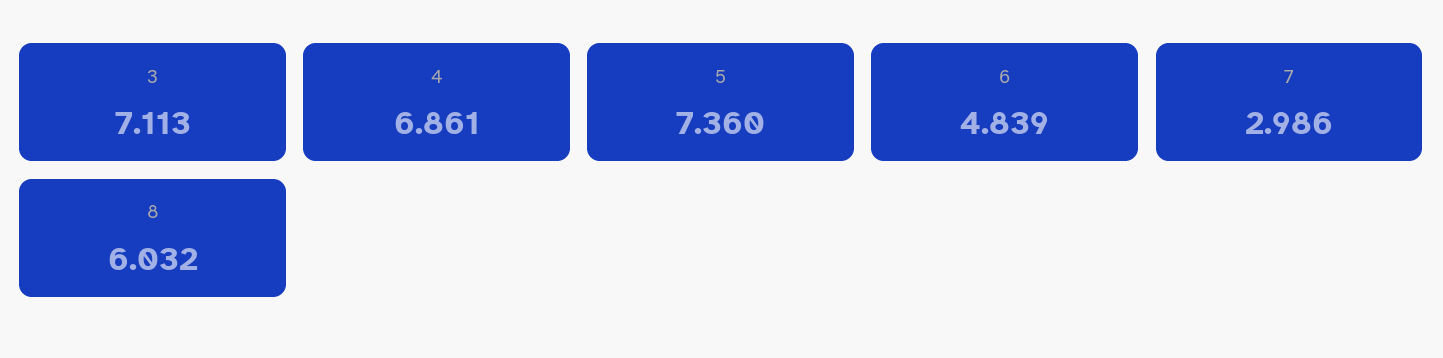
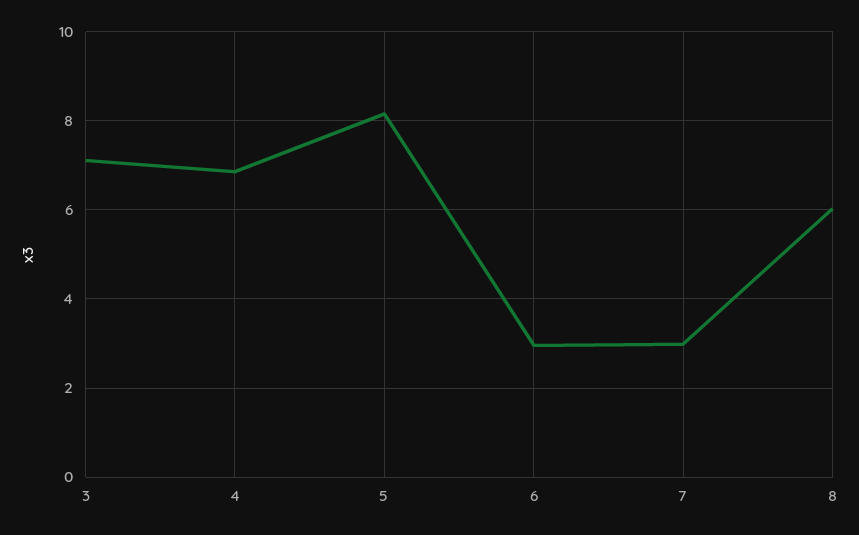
5: 7.36 -> 8.2
6: 4.839 -> 3

